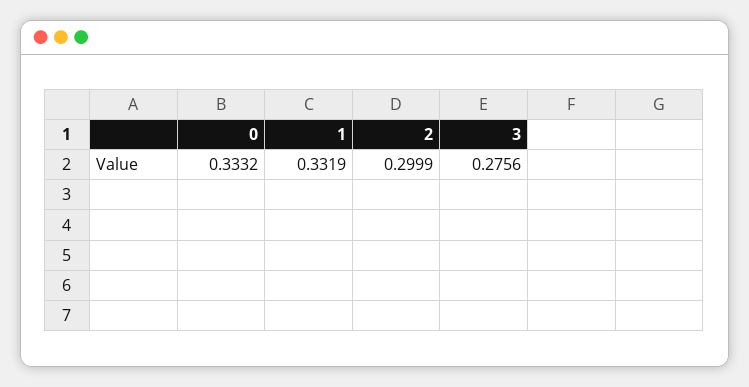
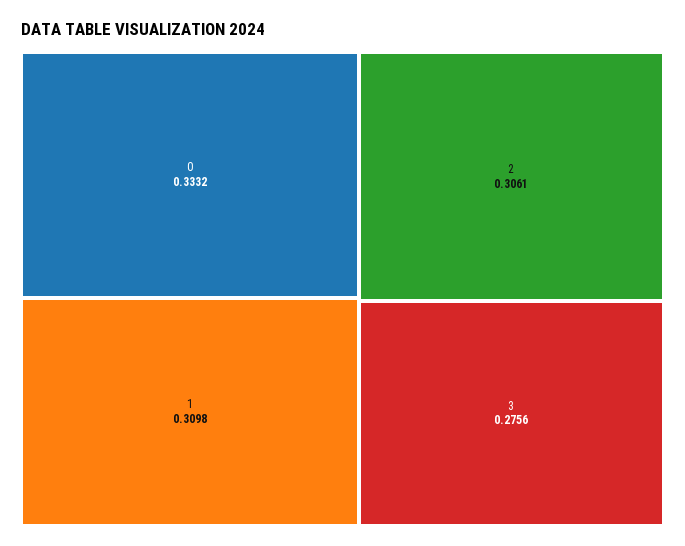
1: 0.3319 -> 0.3098
2: 0.2999 -> 0.3061

